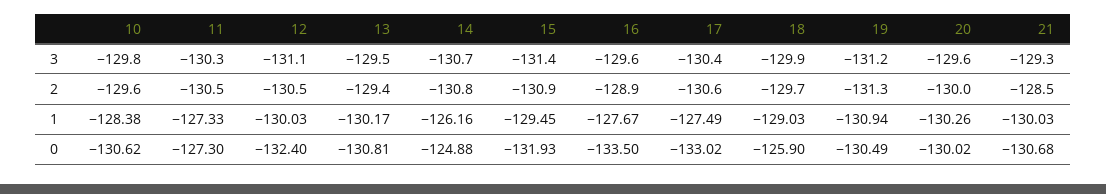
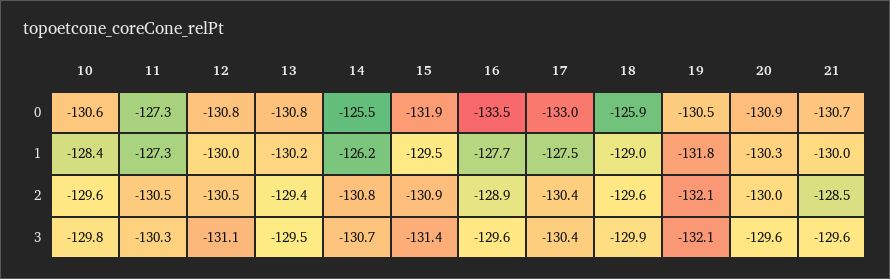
19, 3: -131.2 -> -132.1
21, 3: -129.3 -> -129.6
17, 2: -130.6 -> -130.4
18, 2: -129.7 -> -129.6
19, 2: -131.3 -> -132.1
19, 1: -130.94 -> -131.8
12, 0: -132.4 -> -130.8
14, 0: -124.88 -> -125.5
20, 0: -130.02 -> -130.9

